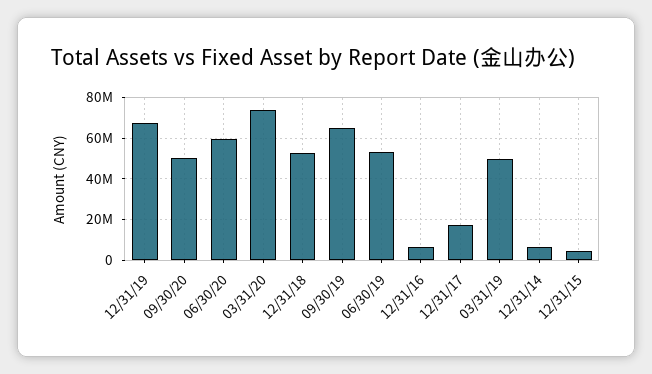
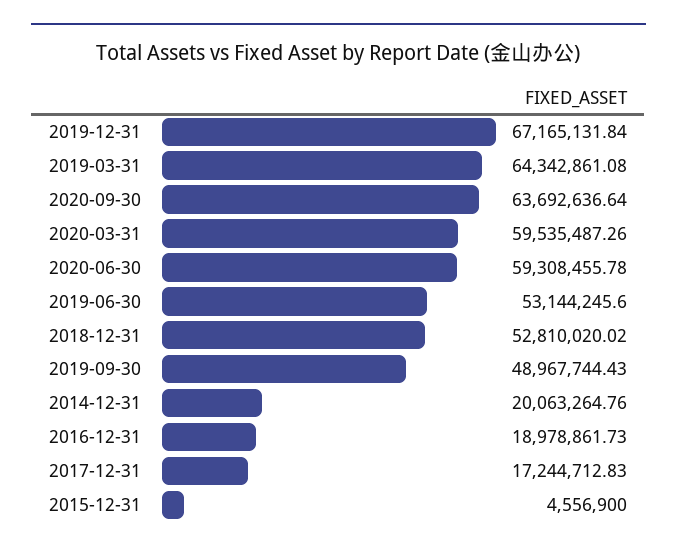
09/30/20: 50000000 -> 63692636.64
03/31/20: 75000000 -> 59535487.26
09/30/19: 65000000 -> 48967744.43
12/31/16: 5000000 -> 18978861.73
03/31/19: 50000000 -> 64342861.08
12/31/14: 5000000 -> 20063264.76

